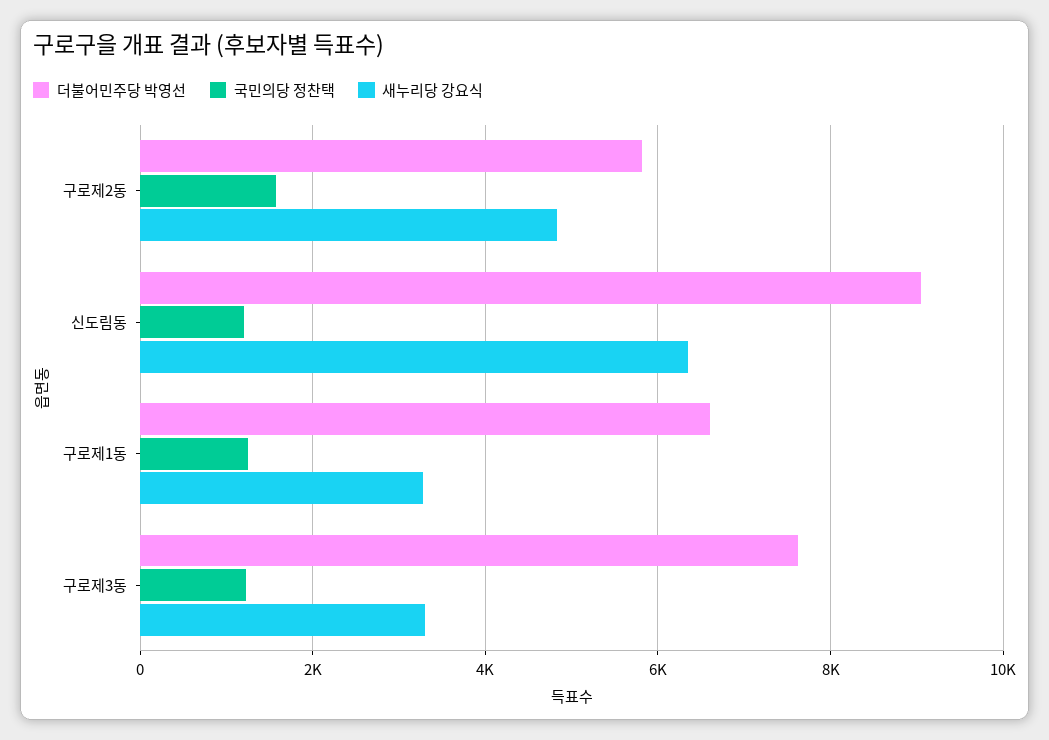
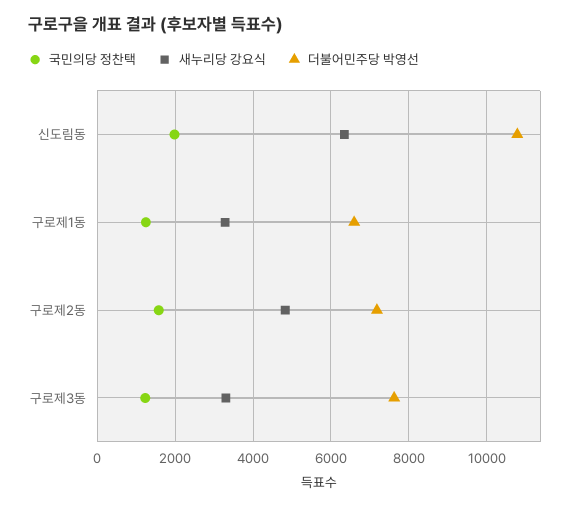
더불어민주당 박영선, 구로제2동: 5800 -> 7200
더불어민주당 박영선, 신도림동: 9000 -> 10800
국민의당 정찬택, 신도림동: 1200 -> 2000

